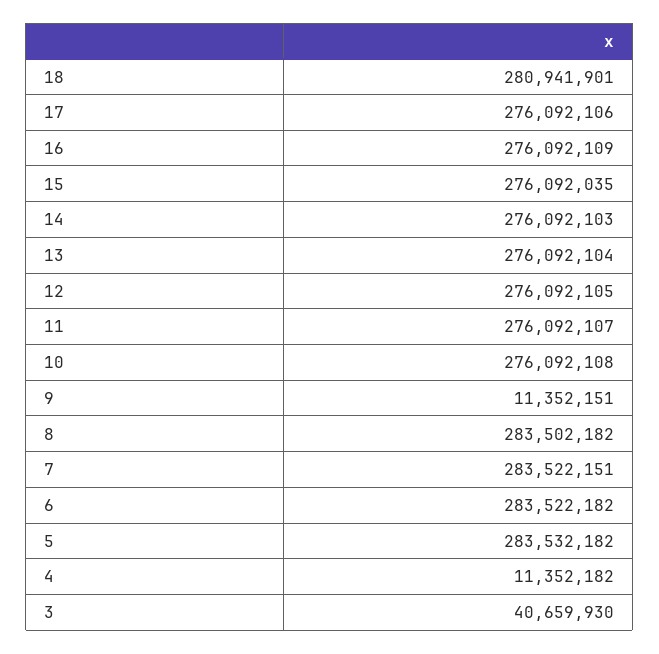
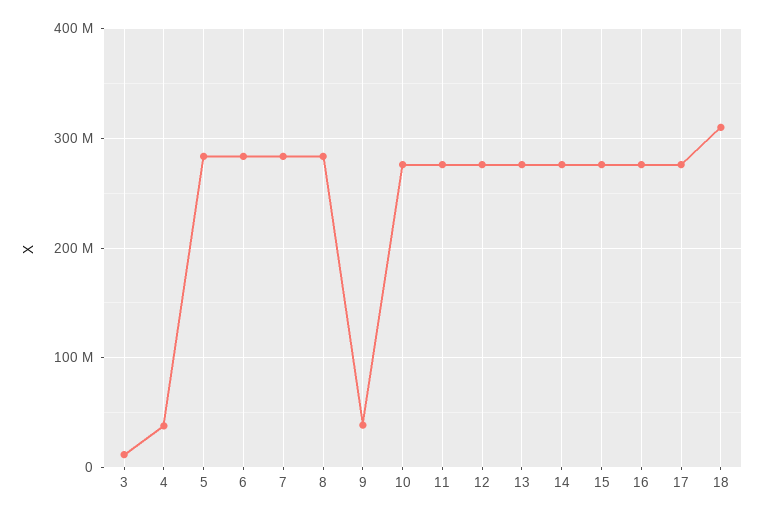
18: 280941901 -> 310000000
9: 11352151 -> 40000000
4: 11352182 -> 40000000
3: 40659930 -> 10000000

